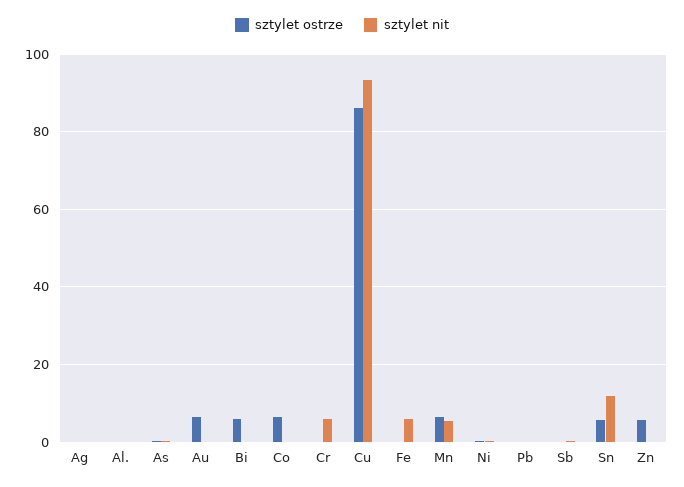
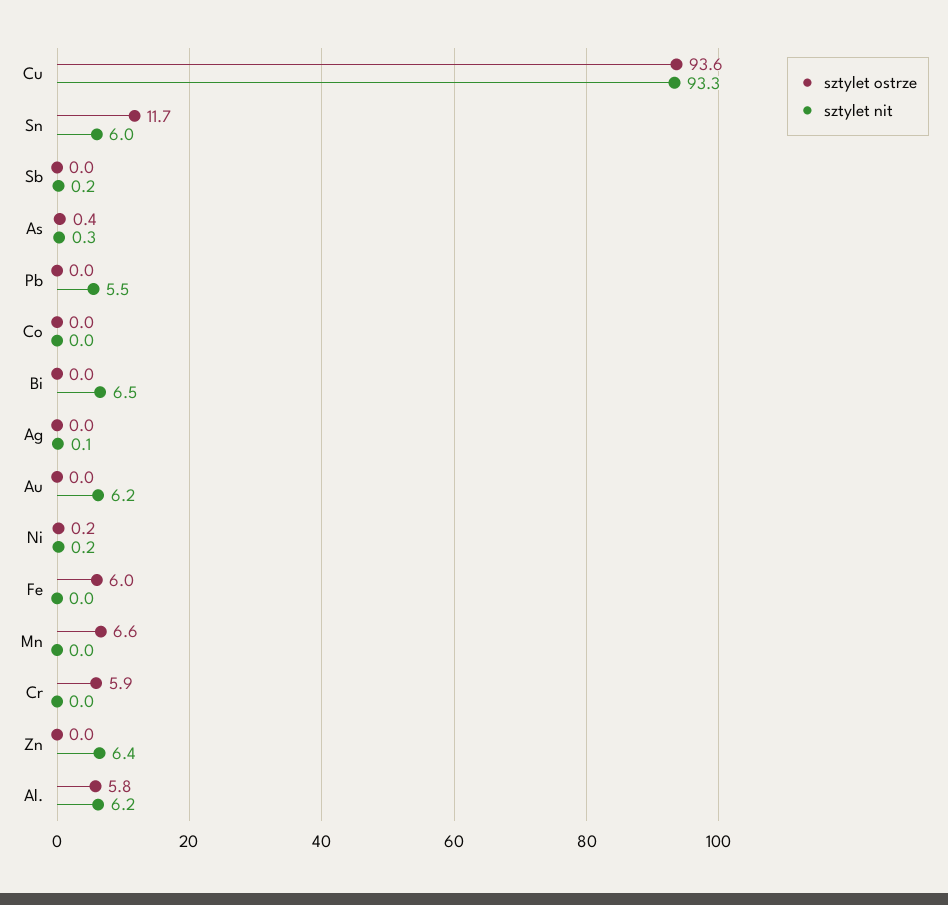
sztylet ostrze, Al.: 0 -> 5.8
sztylet nit, Al.: 0 -> 6.2
sztylet ostrze, Au: 6 -> 0
sztylet nit, Au: 0 -> 6.2
sztylet ostrze, Bi: 6 -> 0
sztylet nit, Bi: 0 -> 6.5
sztylet ostrze, Co: 6 -> 0
sztylet ostrze, Cr: 0 -> 5.9
sztylet nit, Cr: 6 -> 0
sztylet ostrze, Cu: 86 -> 93.6
sztylet ostrze, Fe: 0 -> 6
sztylet nit, Fe: 6 -> 0
sztylet nit, Mn: 6 -> 0
sztylet nit, Pb: 0 -> 5.5
sztylet ostrze, Sn: 6 -> 11.7
sztylet nit, Sn: 12 -> 6
sztylet ostrze, Zn: 6 -> 0
sztylet nit, Zn: 0 -> 6.4

